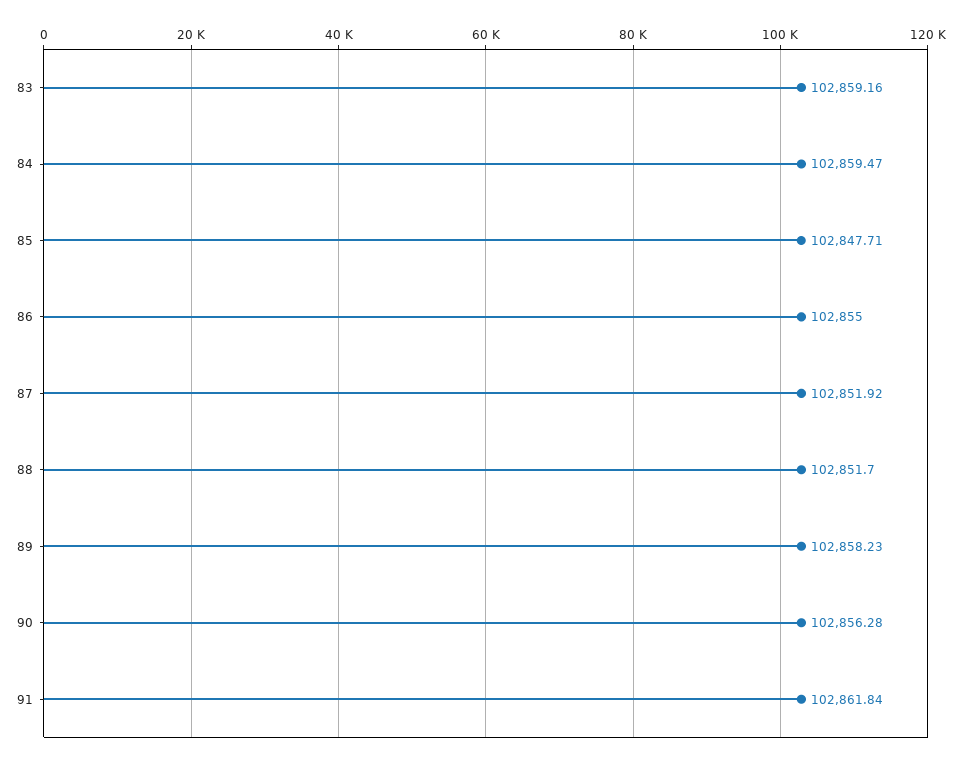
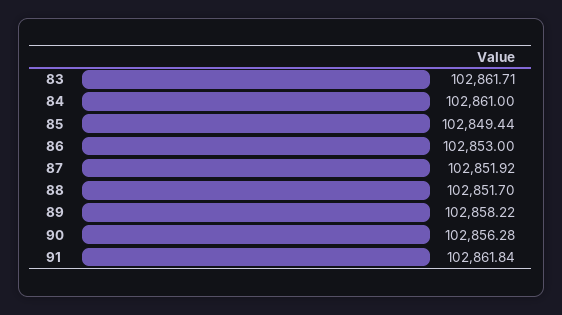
83: 102859.16 -> 102861.71
84: 102859.47 -> 102861
85: 102847.71 -> 102849.44
86: 102855 -> 102853
89: 102858.23 -> 102858.22

